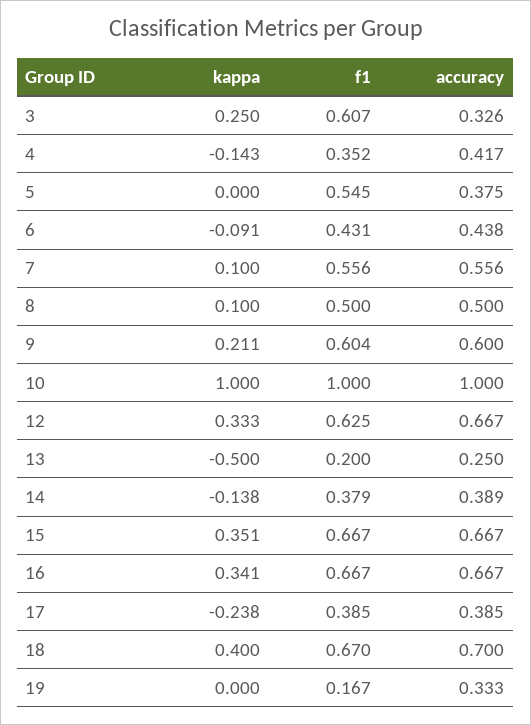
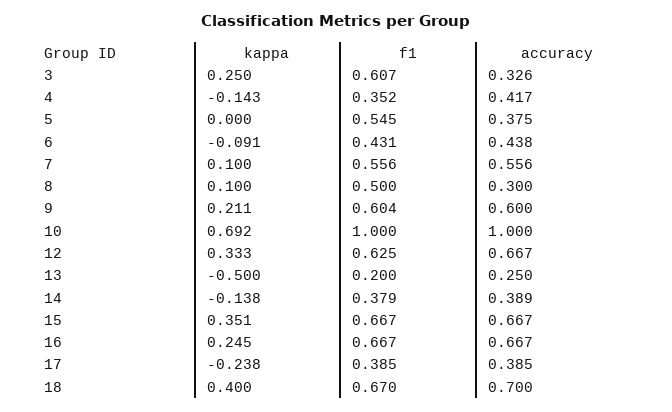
accuracy, 8: 0.5 -> 0.3
kappa, 10: 1 -> 0.692
kappa, 16: 0.341 -> 0.245
kappa, 19: 0 -> none
f1, 19: 0.167 -> none
accuracy, 19: 0.333 -> none

